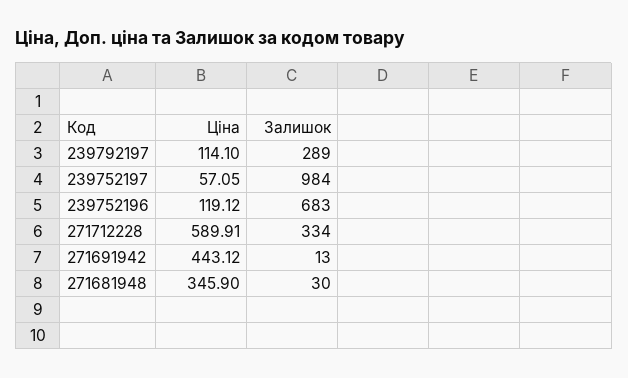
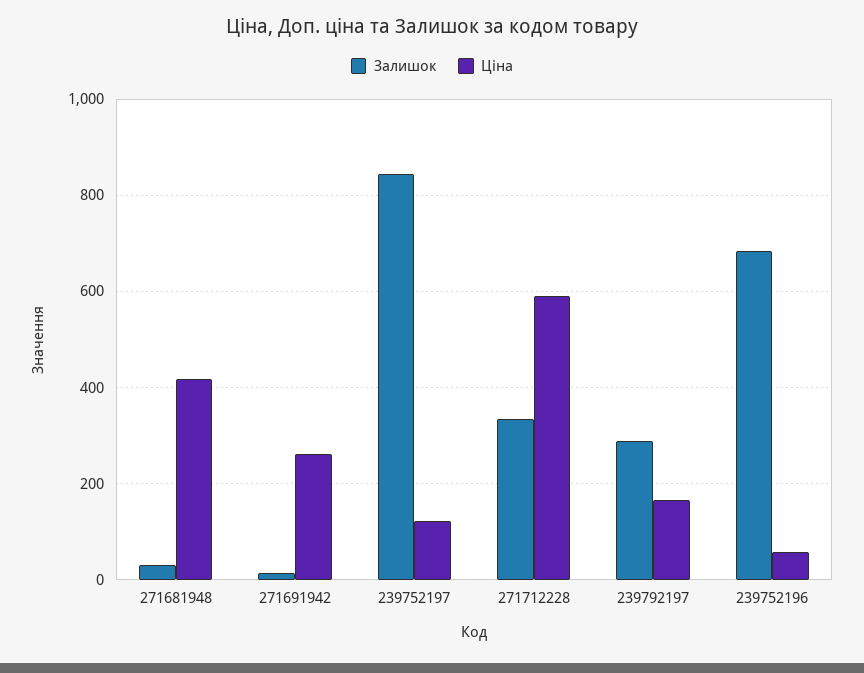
Ціна, 239792197: 114.1 -> 160
Ціна, 239752197: 57.05 -> 120
Залишок, 239752197: 984 -> 840
Ціна, 239752196: 119.12 -> 60
Ціна, 271691942: 443.12 -> 260
Ціна, 271681948: 345.9 -> 420

